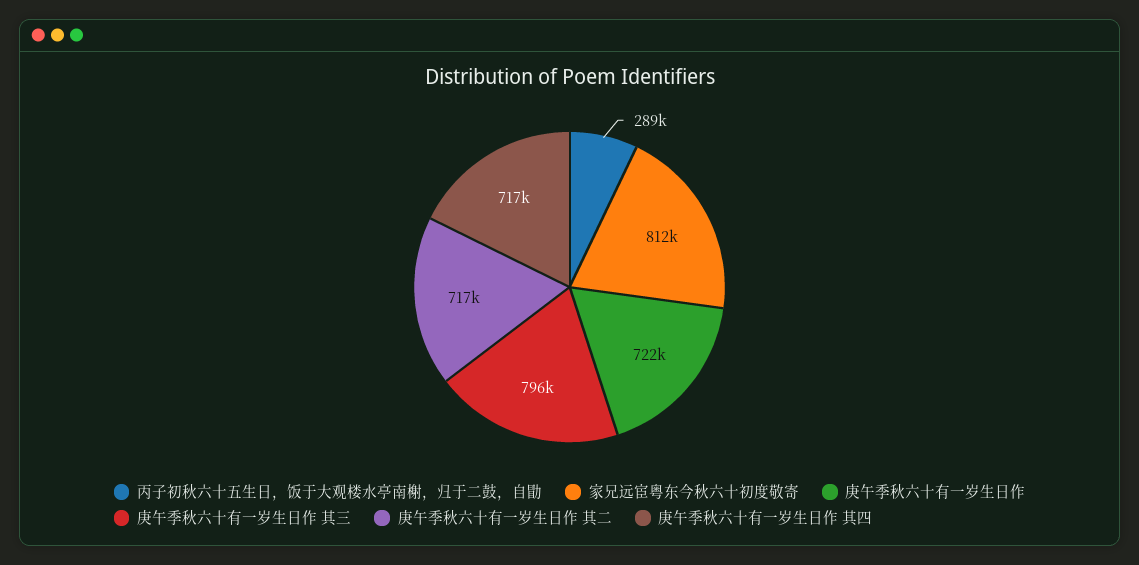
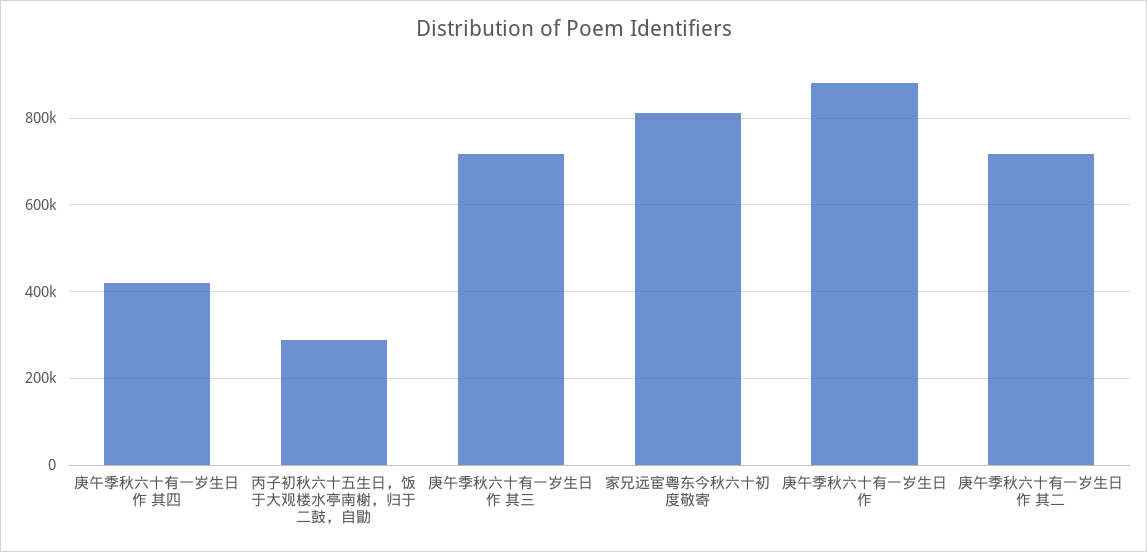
庚午季秋六十有一岁生日作: 722000 -> 880000
庚午季秋六十有一岁生日作 其三: 796000 -> 720000
庚午季秋六十有一岁生日作 其四: 717000 -> 420000

